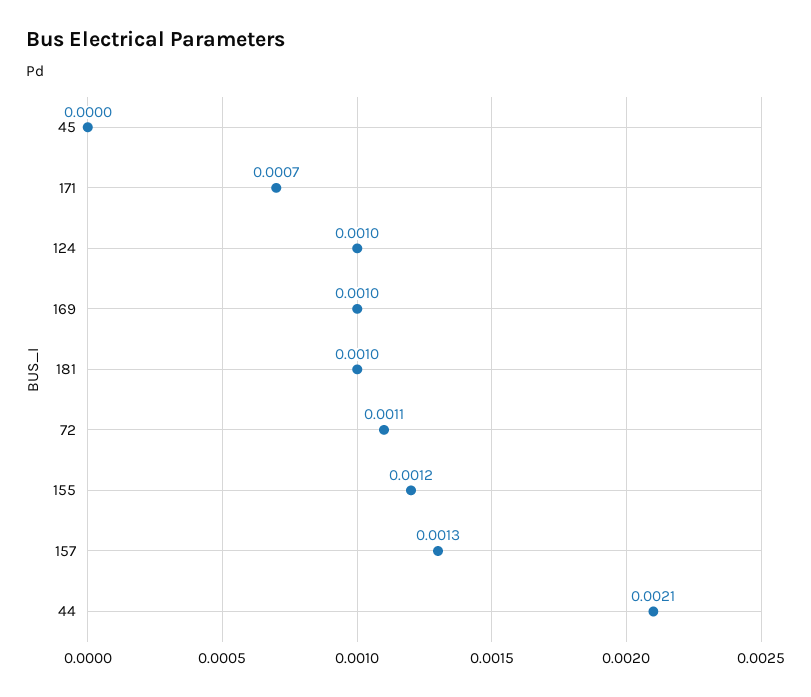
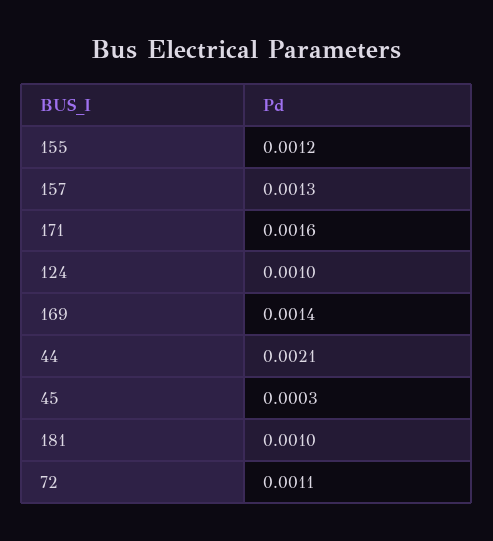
45: 0 -> 0.0003
171: 0.0007 -> 0.0016
169: 0.001 -> 0.0014

